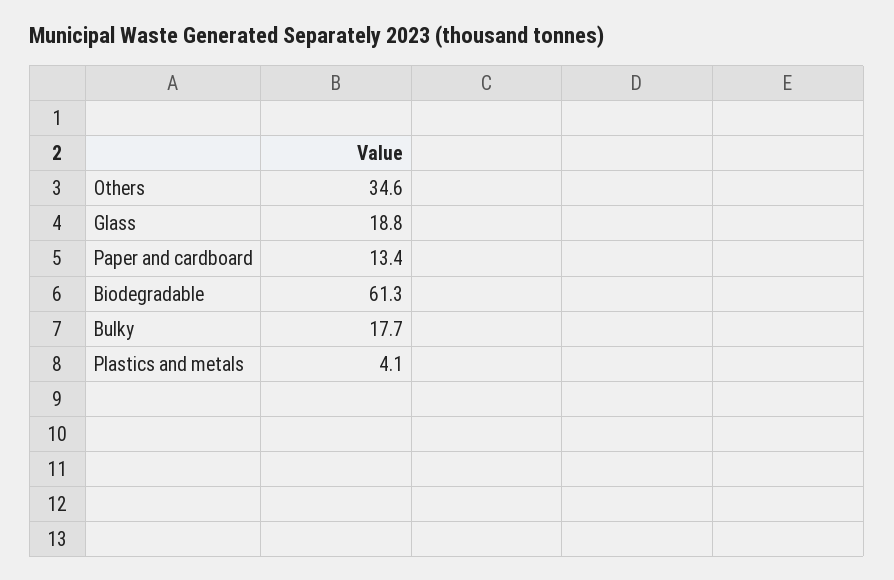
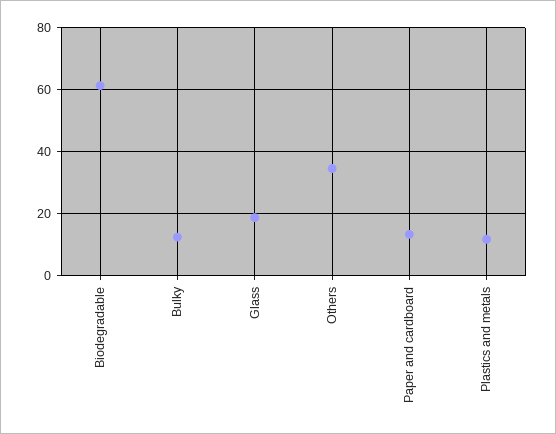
Bulky: 17.7 -> 12
Plastics and metals: 4.1 -> 12

